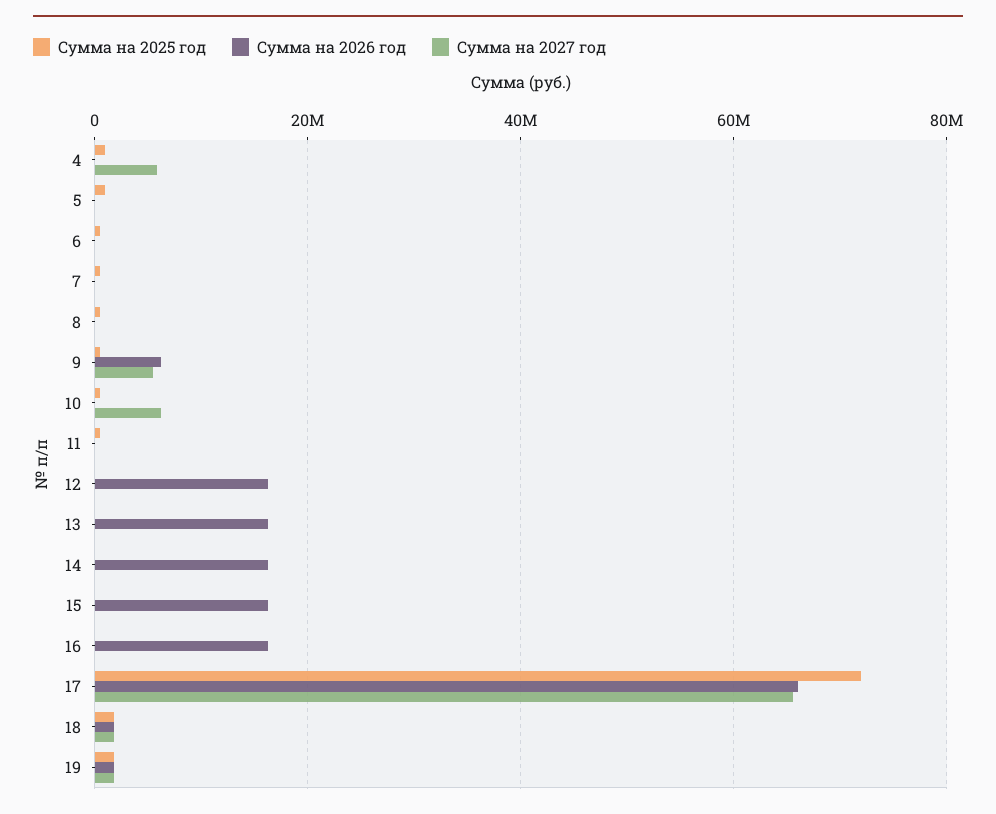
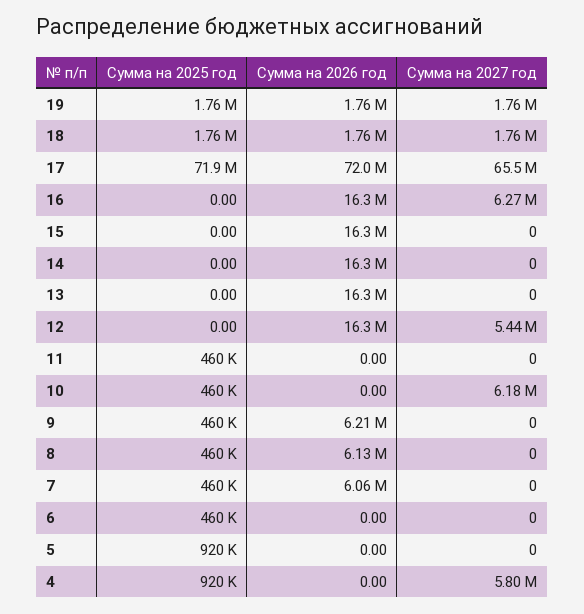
Сумма на 2026 год, 7: 0 -> 6060000
Сумма на 2026 год, 8: 0 -> 6130000
Сумма на 2027 год, 9: 6000000 -> 0
Сумма на 2027 год, 12: 0 -> 5440000
Сумма на 2027 год, 16: 0 -> 6270000
Сумма на 2026 год, 17: 66000000 -> 72000000

